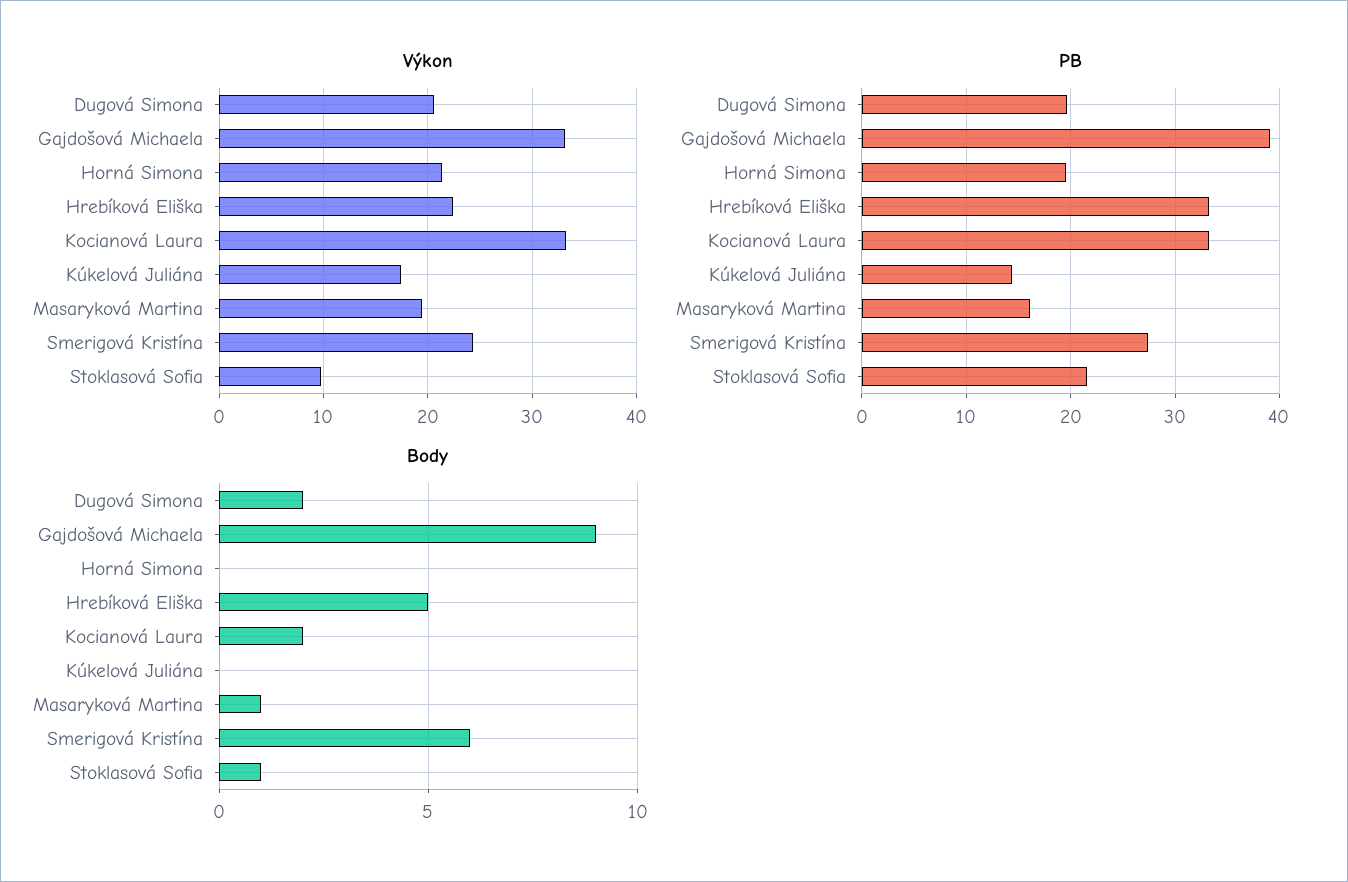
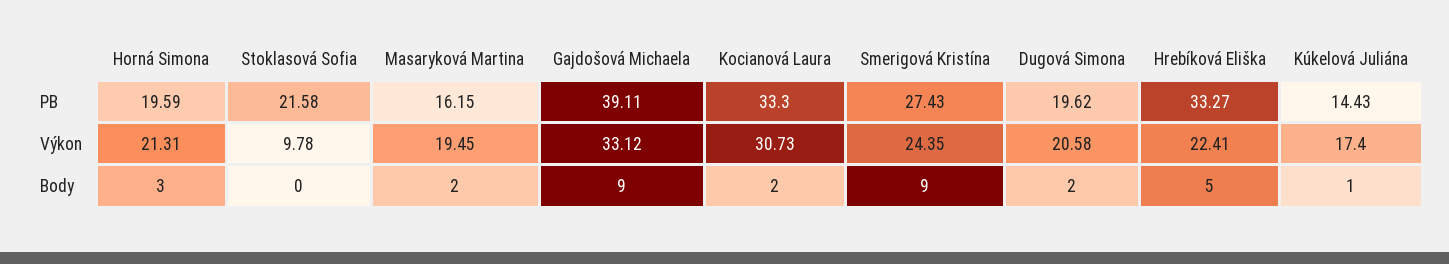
Výkon, Kocianová Laura: 33 -> 30.73
Body, Horná Simona: 0 -> 3
Body, Kúkelová Juliána: 0 -> 1
Body, Masaryková Martina: 1 -> 2
Body, Smerigová Kristína: 6 -> 9
Body, Stoklasová Sofia: 1 -> 0

